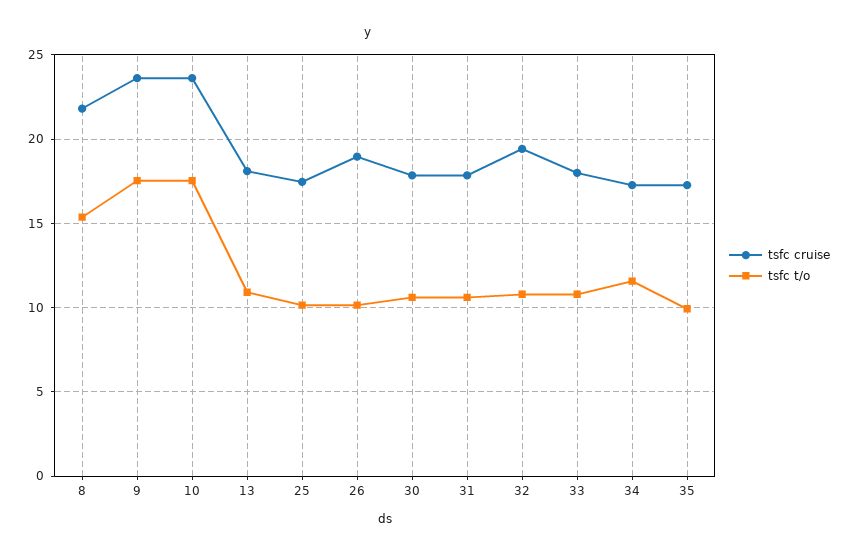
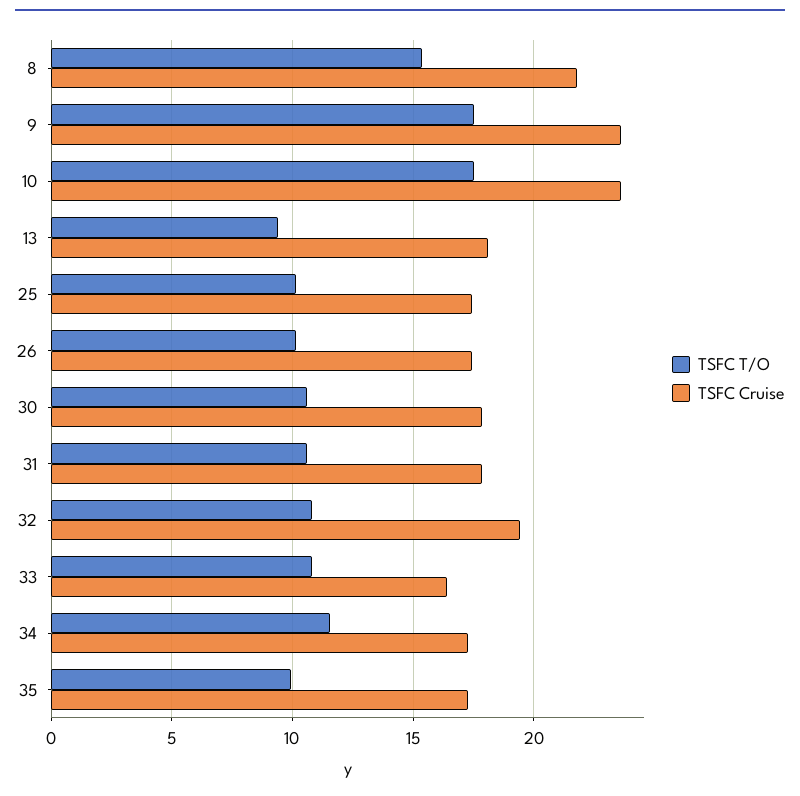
tsfc t/o, 13: 11 -> 9.5
tsfc cruise, 26: 19 -> 17.5
tsfc cruise, 33: 18 -> 16.5

